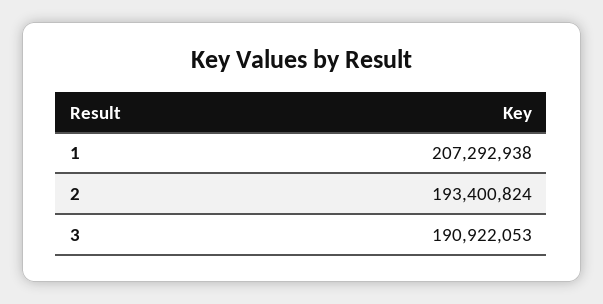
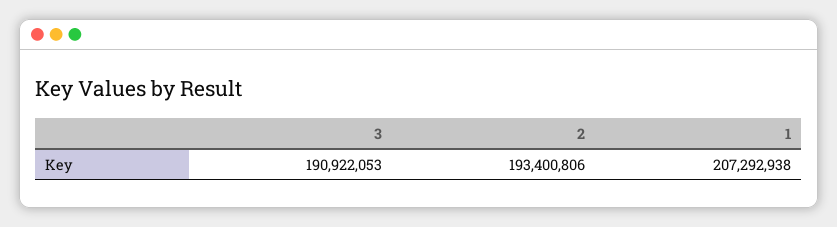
2: 193400824 -> 193400806

